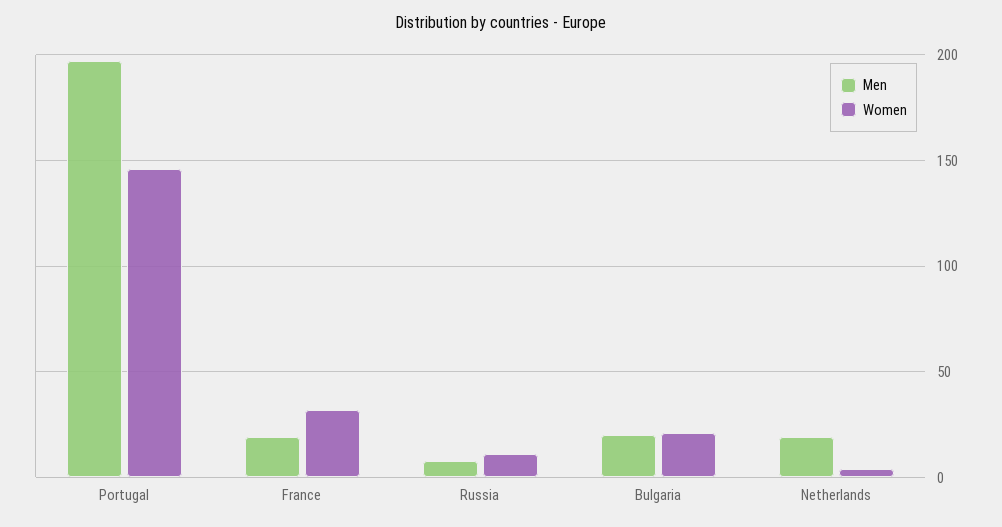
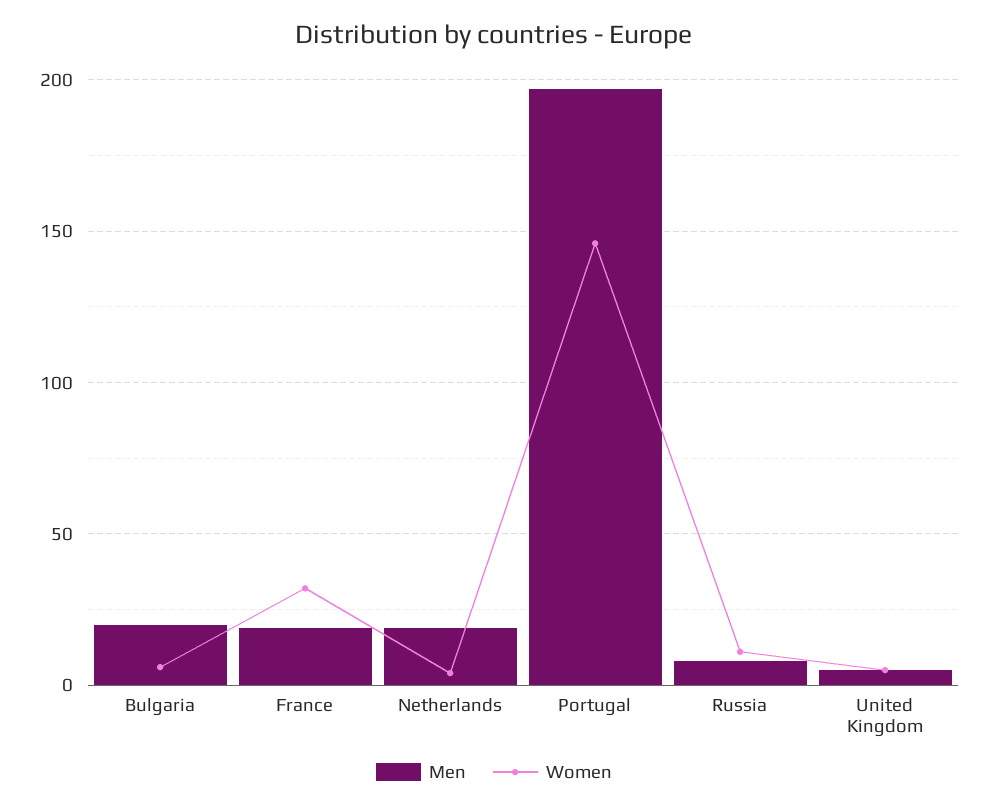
Women, Bulgaria: 20 -> 5
Men, United Kingdom: none -> 5
Women, United Kingdom: none -> 5

